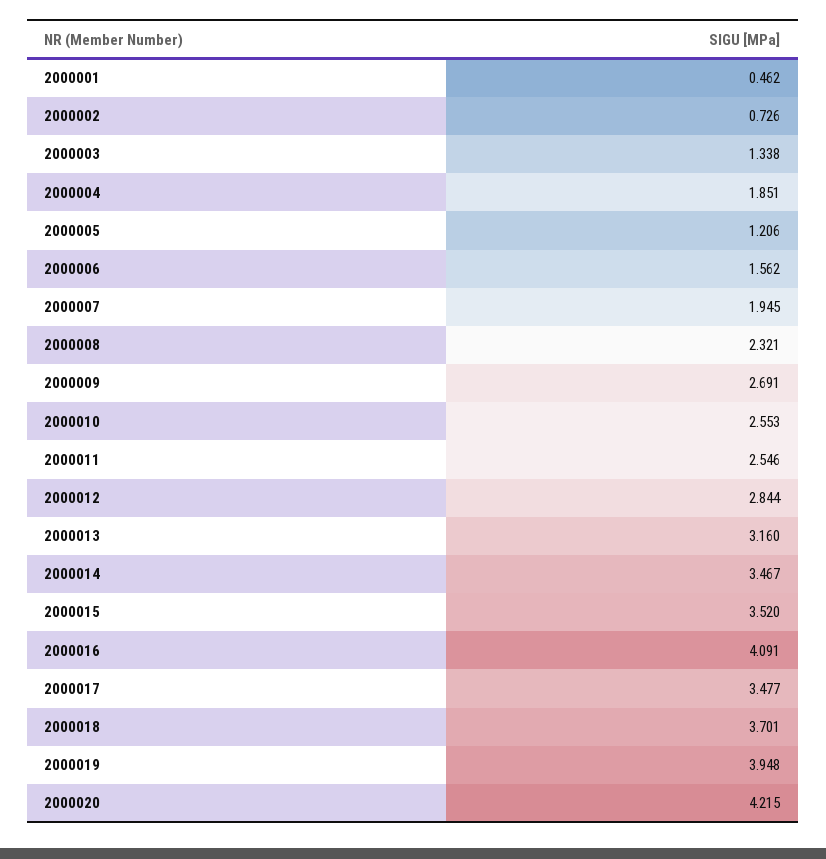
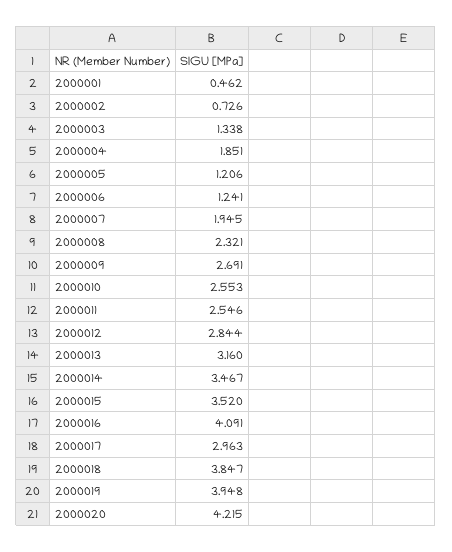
2000006: 1.562 -> 1.241
2000017: 3.477 -> 2.963
2000018: 3.701 -> 3.847

